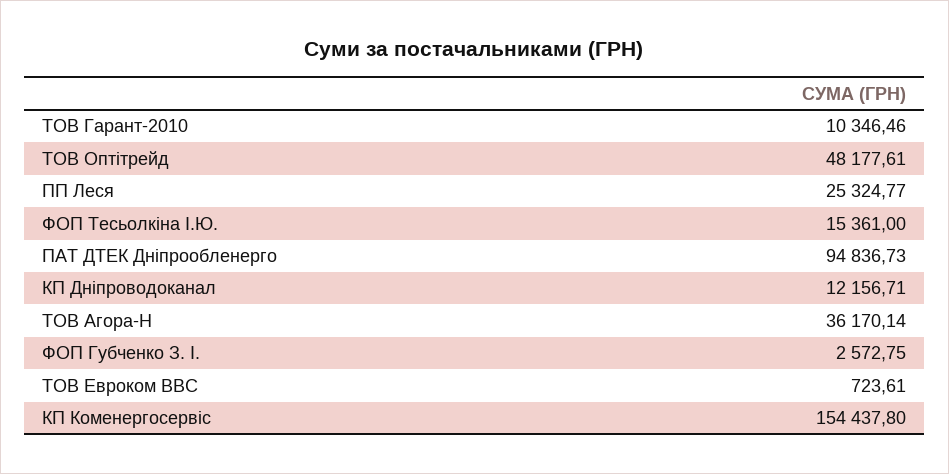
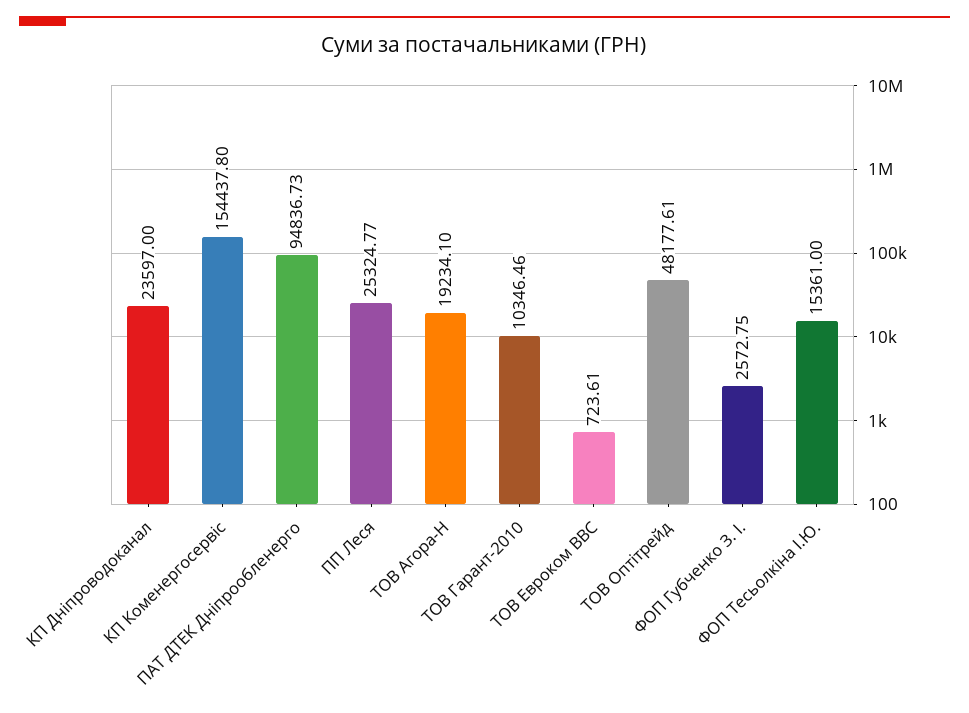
КП Дніпроводоканал: 12156.71 -> 23597
ТОВ Агора-Н: 36170.14 -> 19234.1

